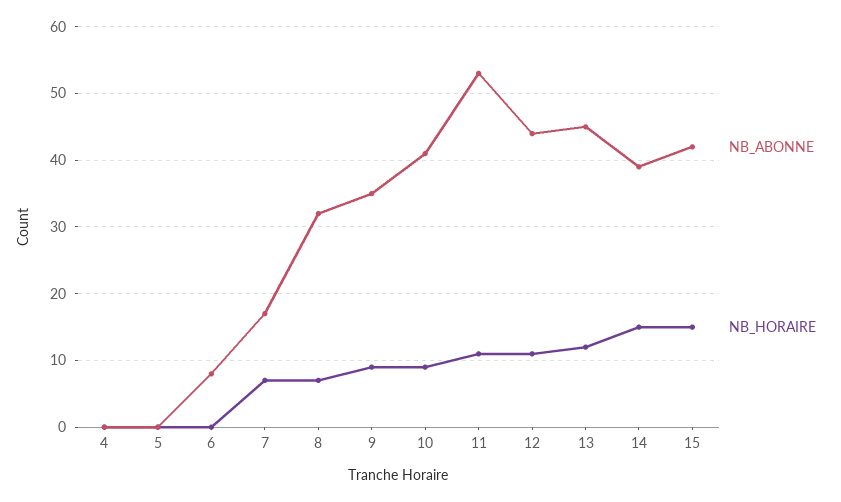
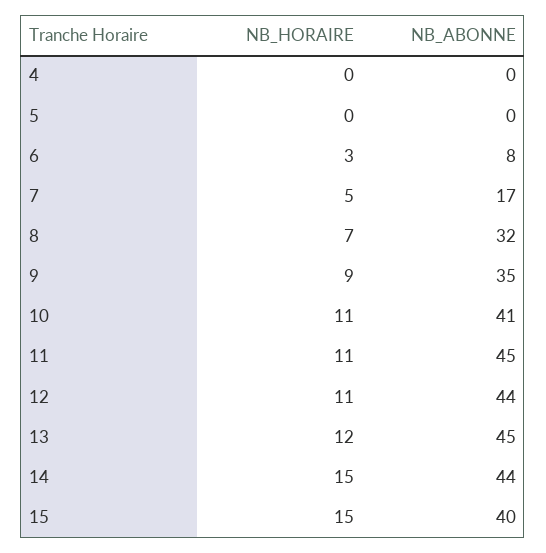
NB_HORAIRE, 6: 0 -> 3
NB_HORAIRE, 7: 7 -> 5
NB_HORAIRE, 10: 9 -> 11
NB_ABONNE, 11: 53 -> 45
NB_ABONNE, 14: 39 -> 44
NB_ABONNE, 15: 42 -> 40

